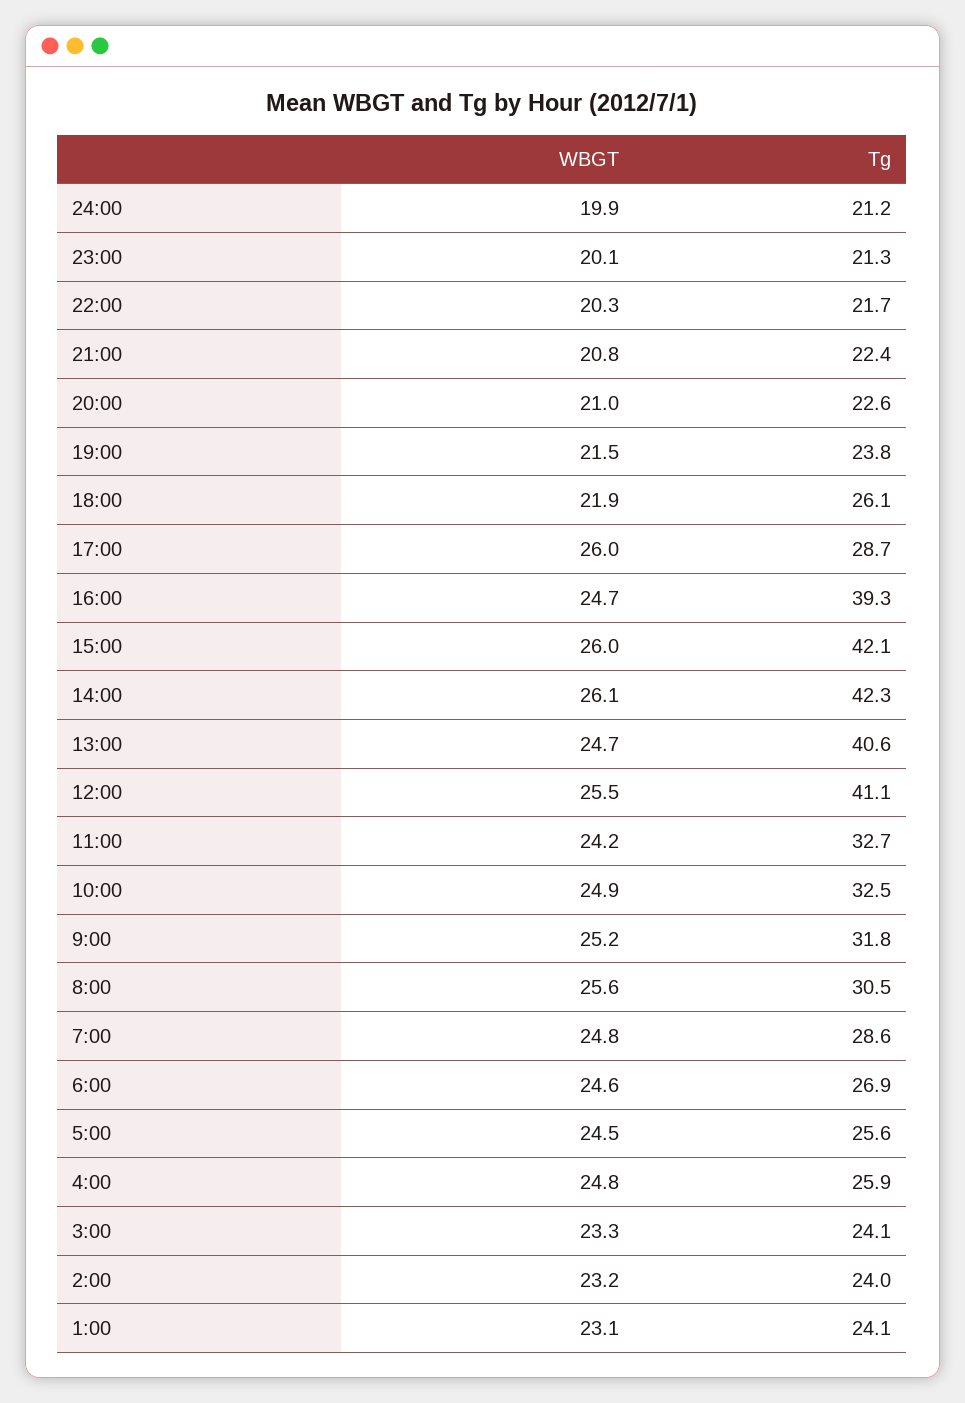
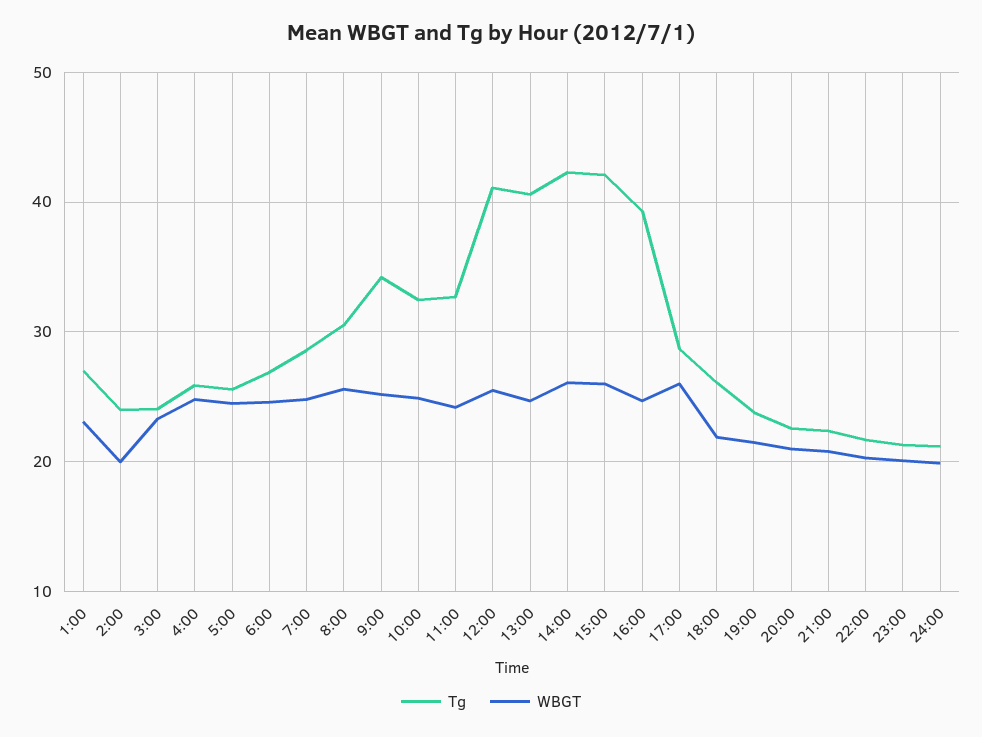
Tg, 9:00: 31.8 -> 34
WBGT, 2:00: 23.2 -> 20
Tg, 1:00: 24.1 -> 27

